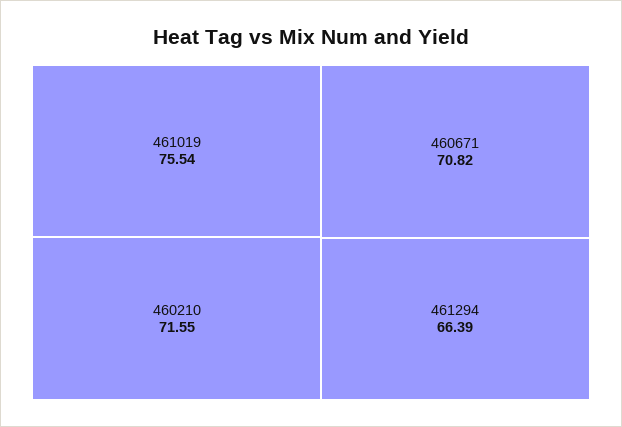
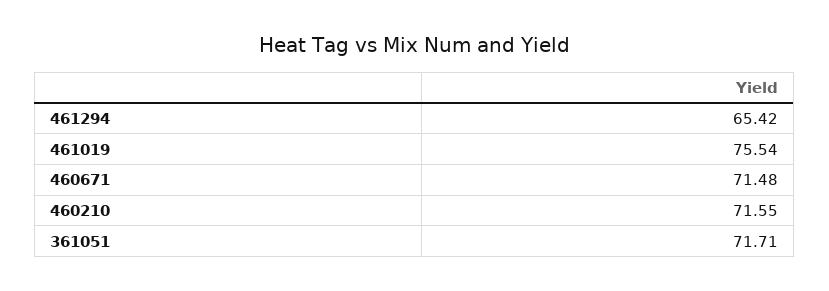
460671: 70.82 -> 71.48
461294: 66.39 -> 65.42
361051: none -> 71.71

